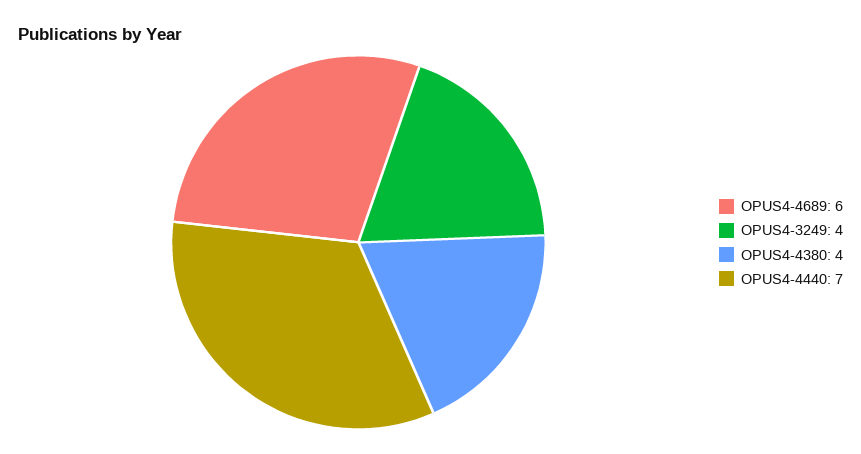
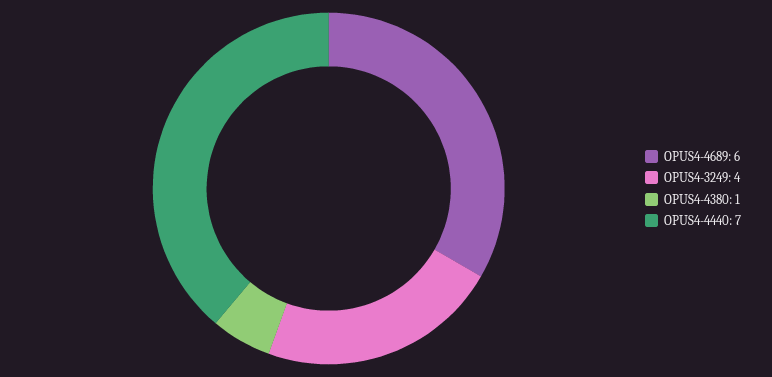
OPUS4-4380: 4 -> 1

